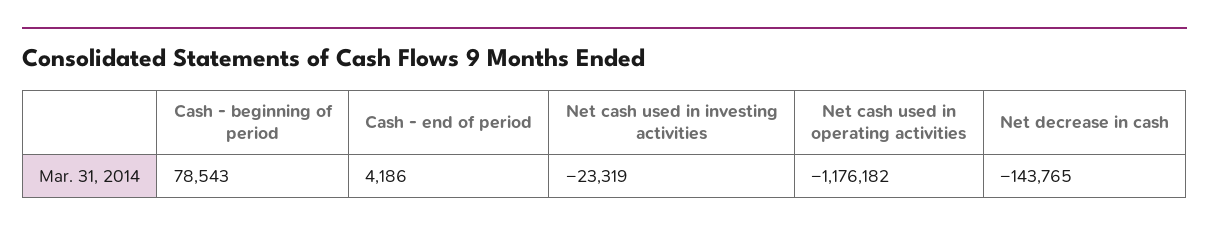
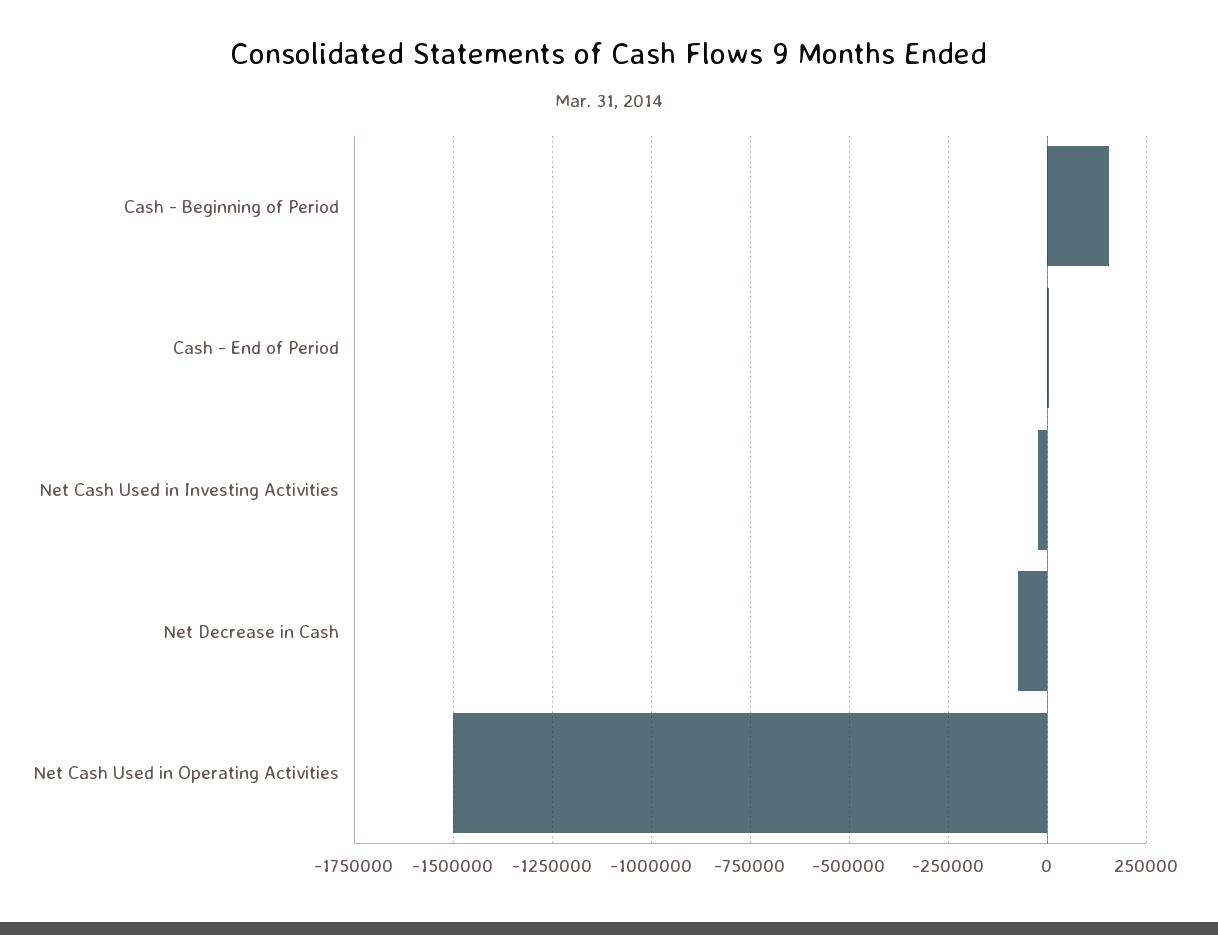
Cash - beginning of period: 78543 -> 150000
Net cash used in operating activities: -1176182 -> -1500000
Net decrease in cash: -143765 -> -75000

